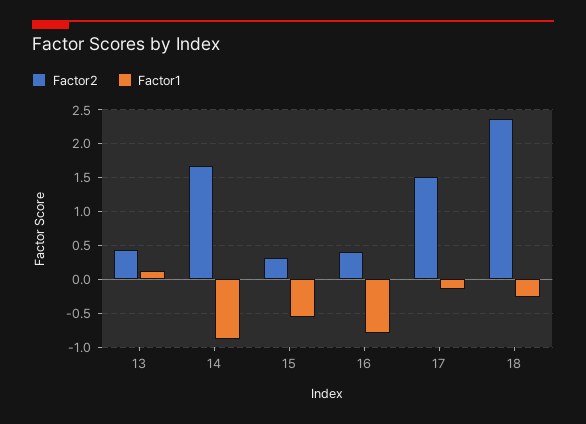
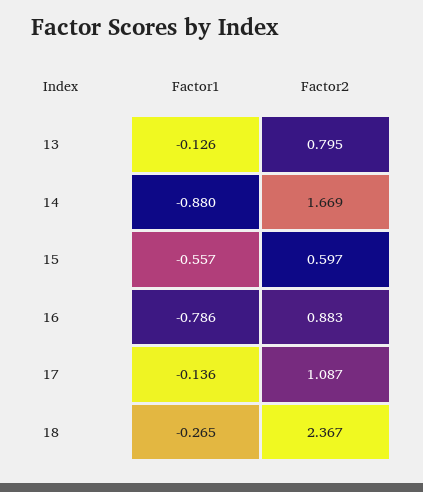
Factor2, 13: 0.4 -> 0.795
Factor1, 13: 0.1 -> -0.126
Factor2, 15: 0.3 -> 0.597
Factor2, 16: 0.4 -> 0.883
Factor2, 17: 1.5 -> 1.087

